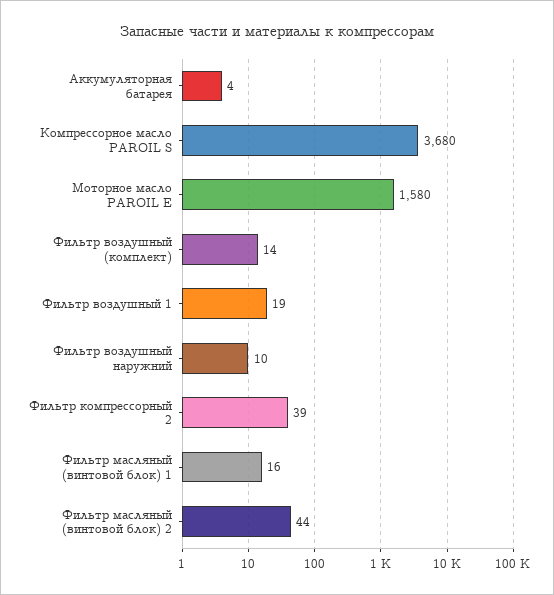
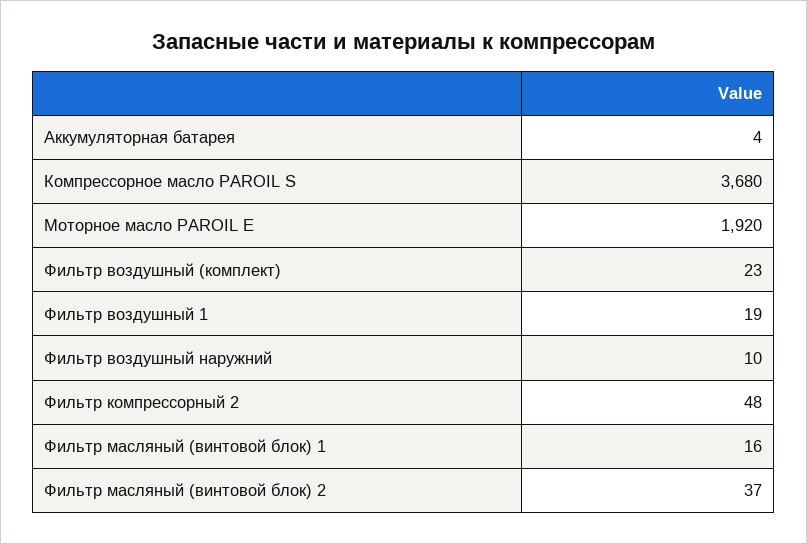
Моторное масло PAROIL E: 1580 -> 1920
Фильтр воздушный (комплект): 14 -> 23
Фильтр компрессорный 2: 39 -> 48
Фильтр масляный (винтовой блок) 2: 44 -> 37

